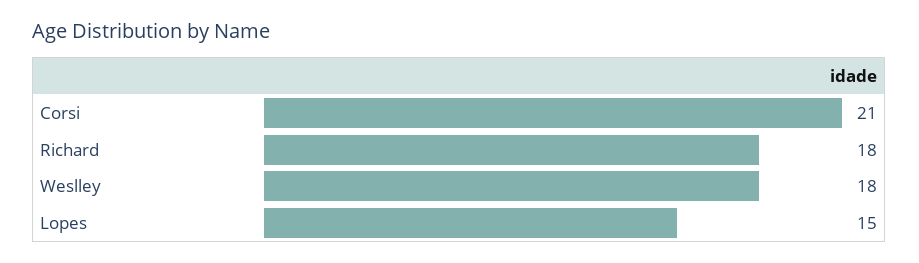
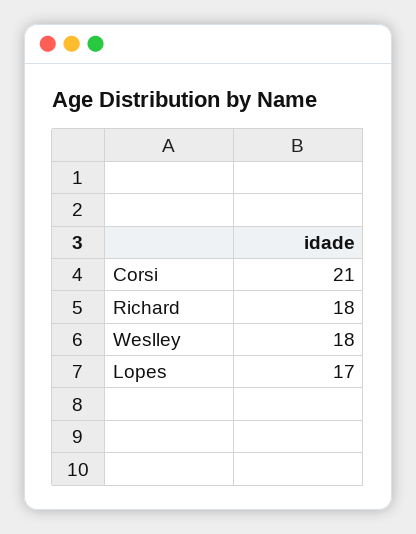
Lopes: 15 -> 17

